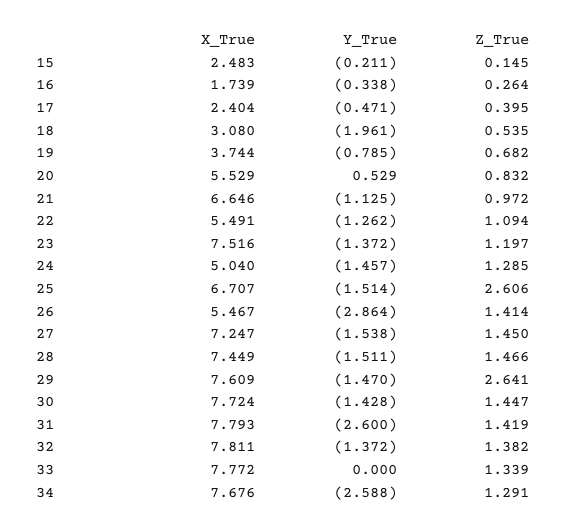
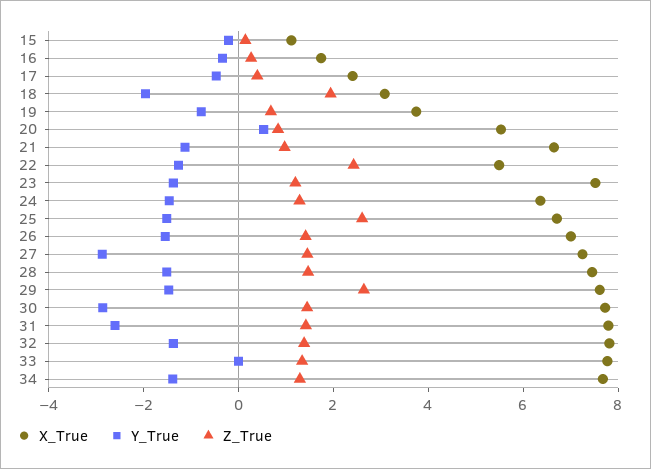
X_True, 15: 2.483 -> 1
Z_True, 18: 0.535 -> 2
Z_True, 22: 1.094 -> 2.5
X_True, 24: 5.04 -> 6.5
X_True, 26: 5.467 -> 7
Y_True, 26: -2.864 -> -1.5
Y_True, 27: -1.538 -> -3
Y_True, 30: -1.428 -> -3
Y_True, 34: -2.588 -> -1.5

